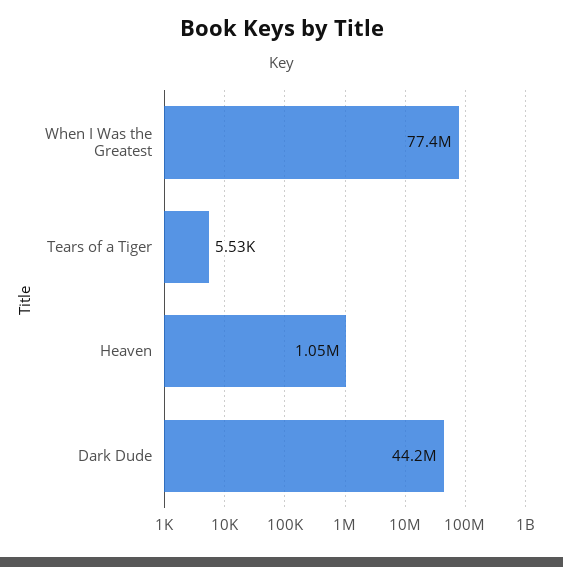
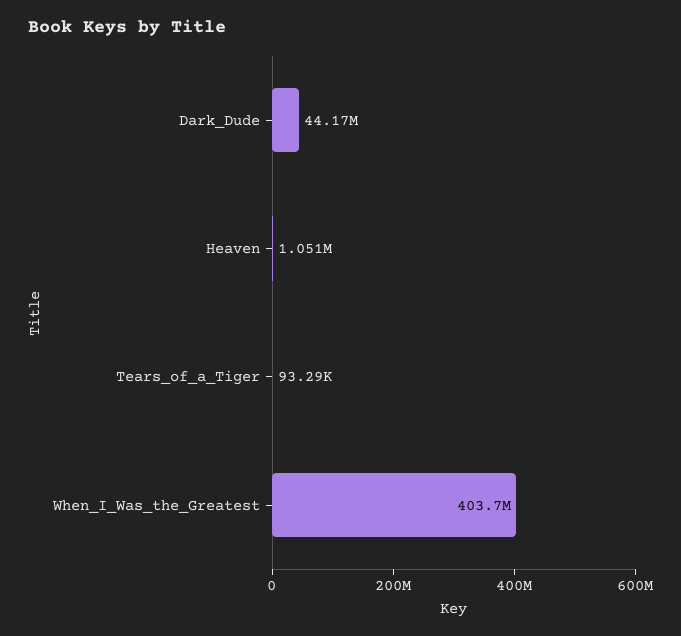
When I Was the Greatest: 77400000 -> 403700000
Tears of a Tiger: 5530 -> 93290

